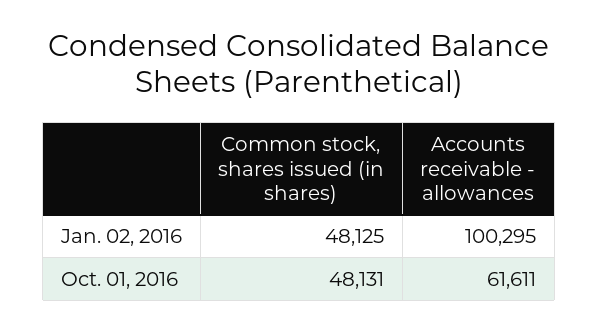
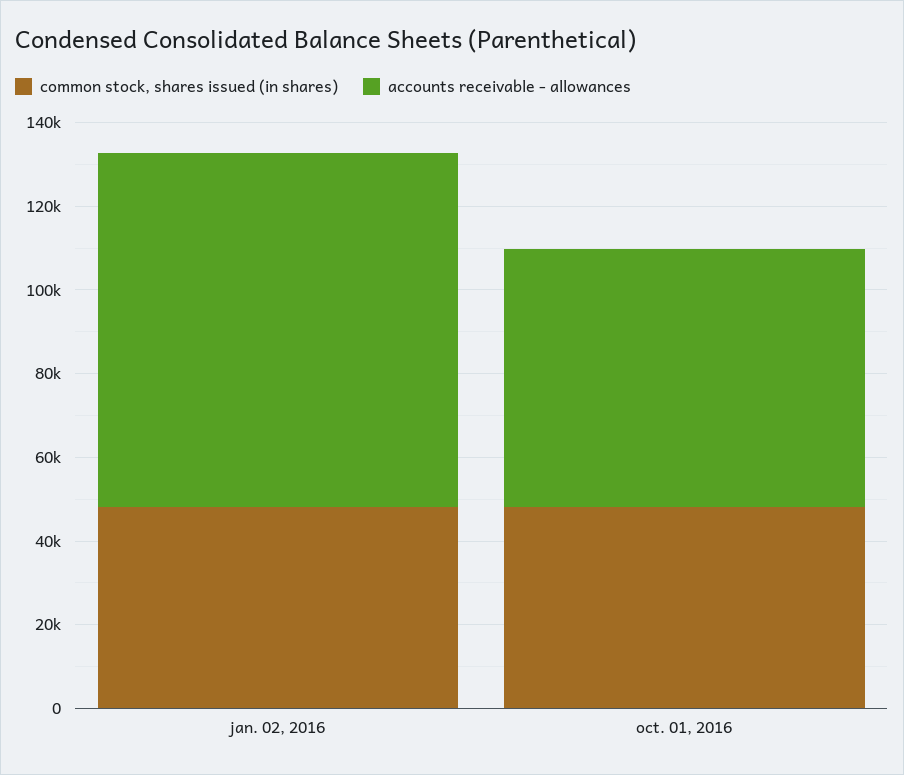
Accounts receivable - allowances, Jan. 02, 2016: 100295 -> 85000

